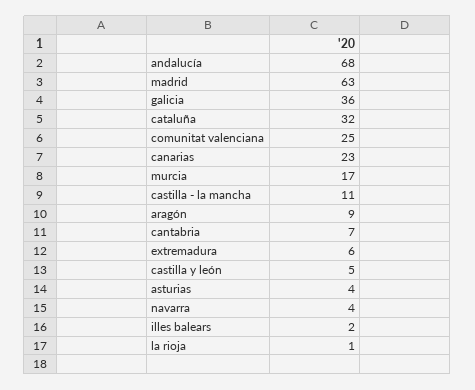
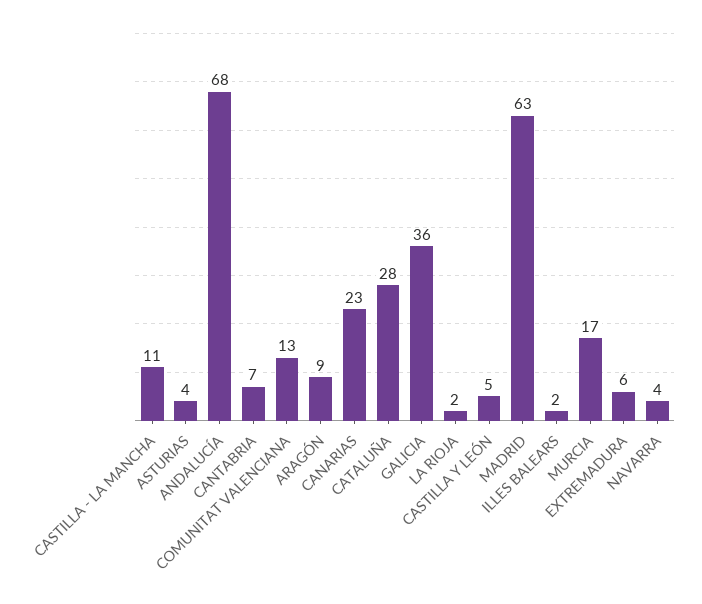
cataluña: 32 -> 28
comunitat valenciana: 25 -> 13
la rioja: 1 -> 2

